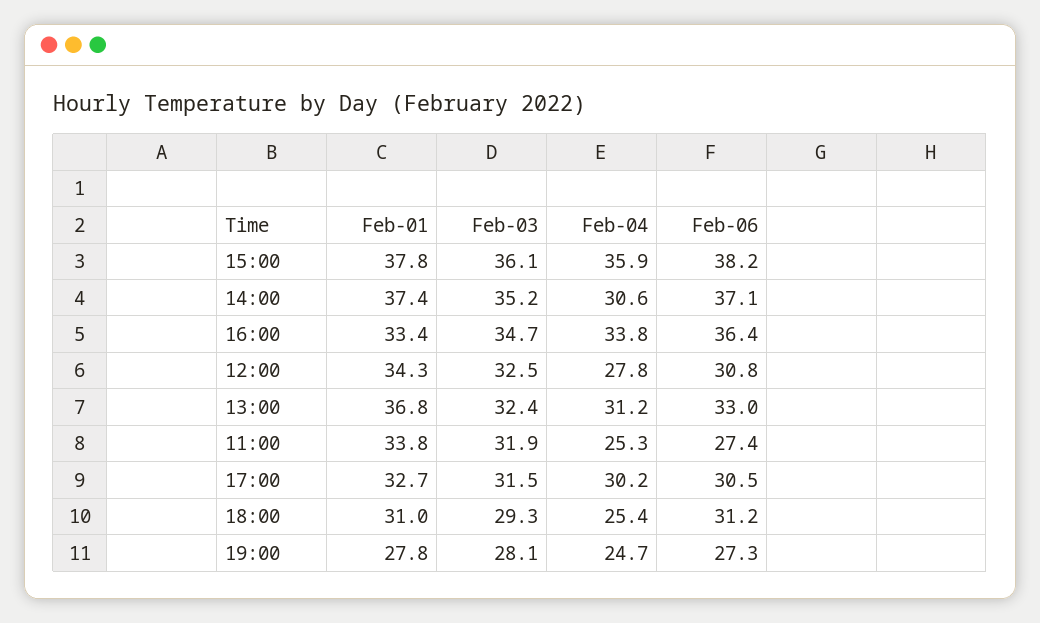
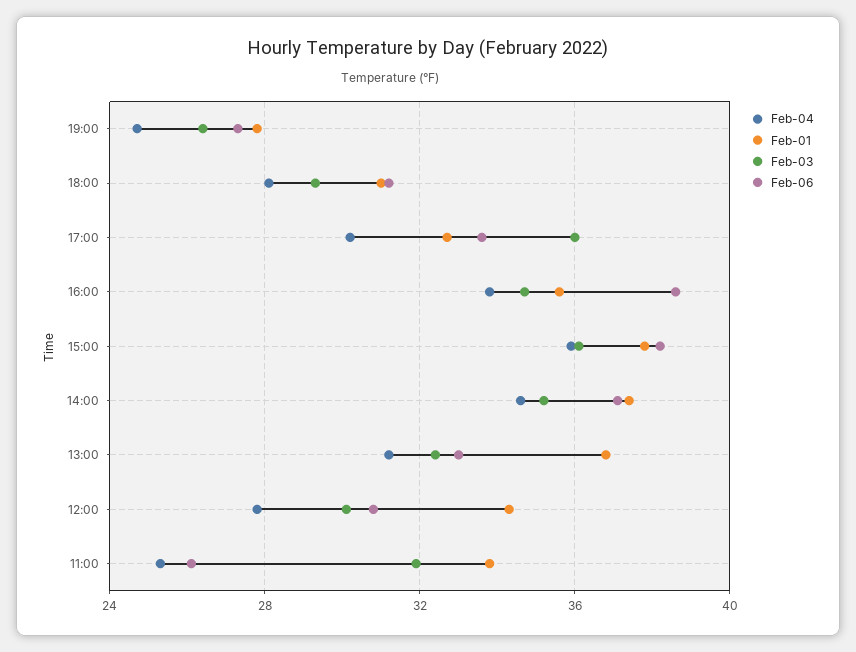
Feb-04, 14:00: 30.6 -> 34.5
Feb-01, 16:00: 33.4 -> 35.5
Feb-06, 16:00: 36.4 -> 38.5
Feb-03, 12:00: 32.5 -> 30
Feb-06, 11:00: 27.4 -> 26
Feb-03, 17:00: 31.5 -> 36
Feb-06, 17:00: 30.5 -> 33.5
Feb-04, 18:00: 25.4 -> 28
Feb-03, 19:00: 28.1 -> 26.5

